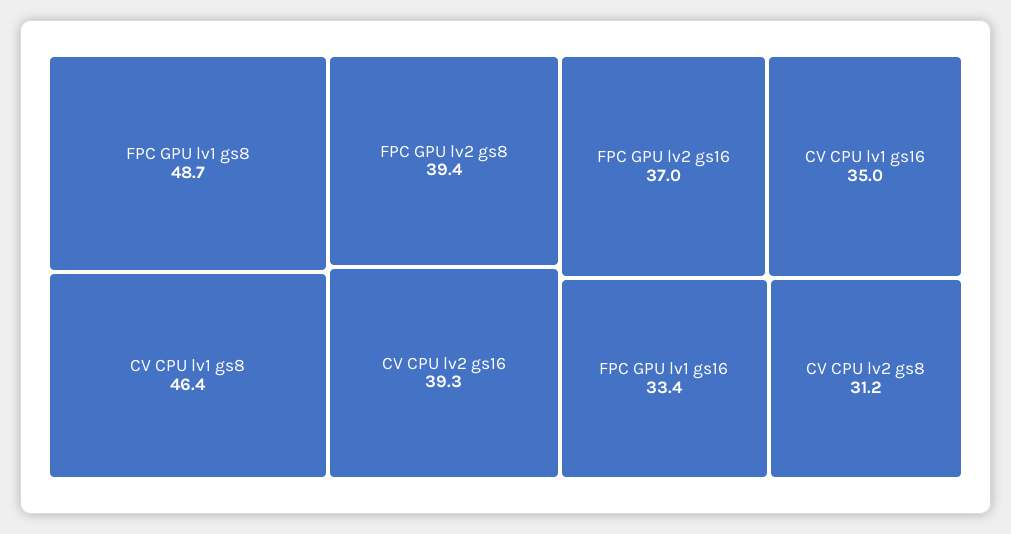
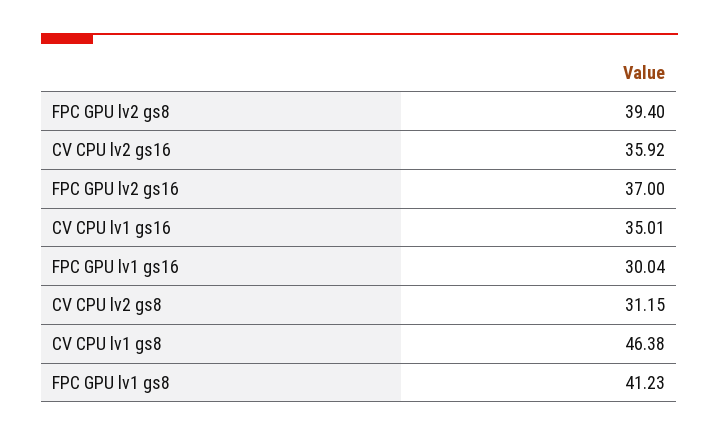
FPC GPU lv1 gs8: 48.7 -> 41.23
CV CPU lv2 gs16: 39.3 -> 35.92
FPC GPU lv1 gs16: 33.4 -> 30.04

